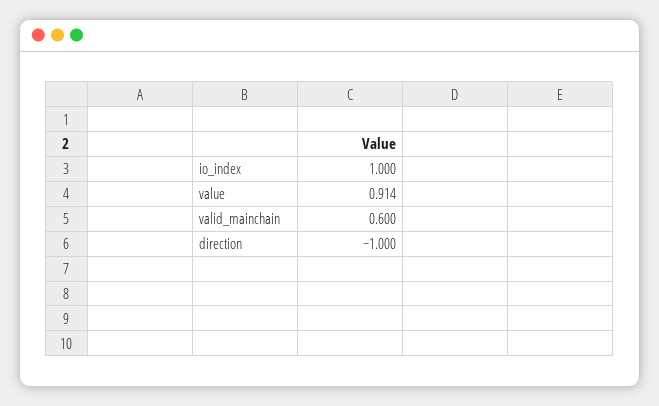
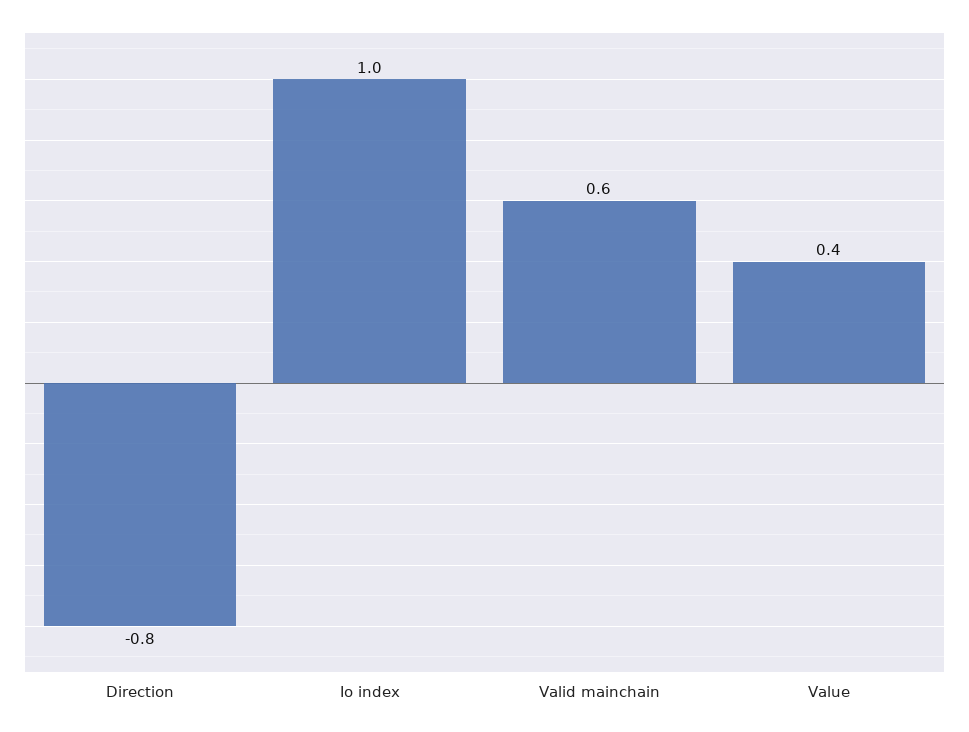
value: 0.914 -> 0.4
direction: -1 -> -0.8

